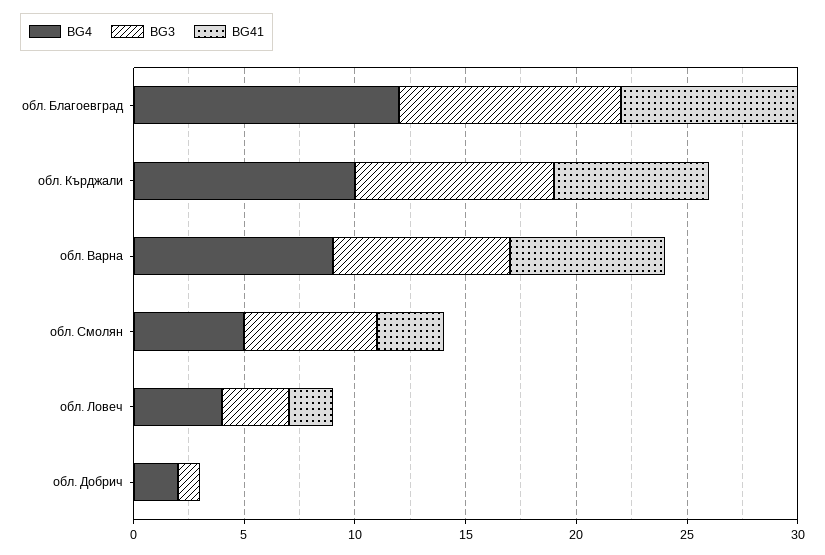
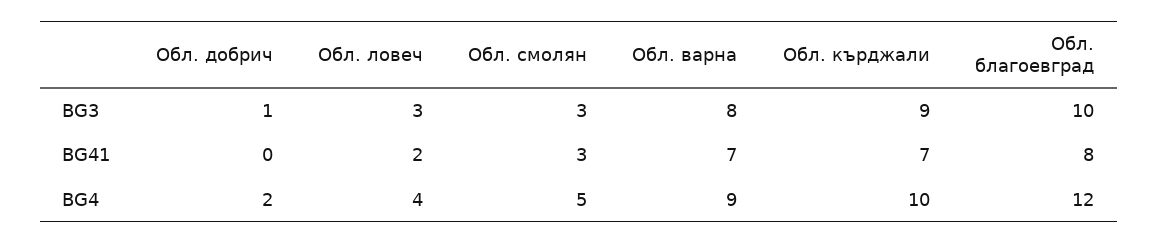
BG3, обл. Смолян: 6 -> 3

